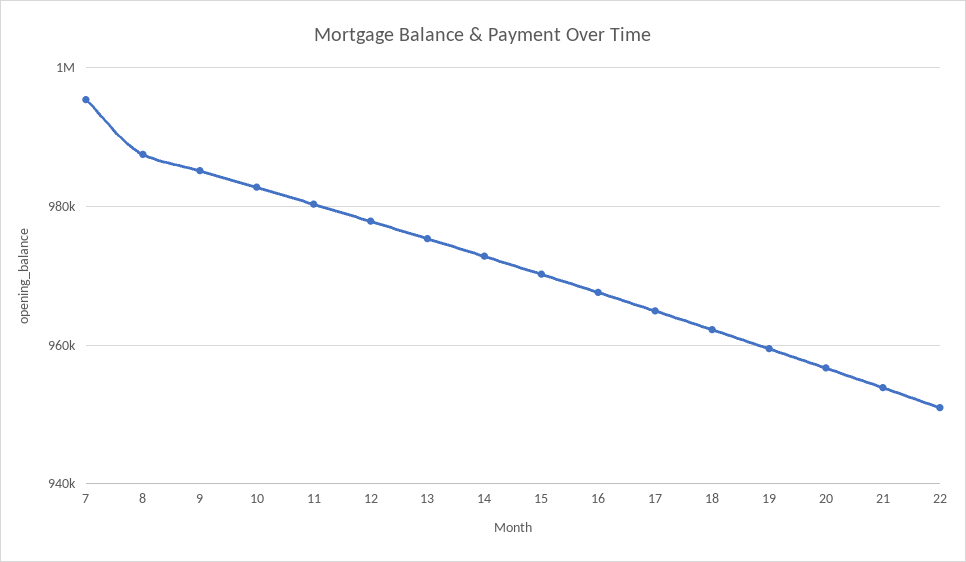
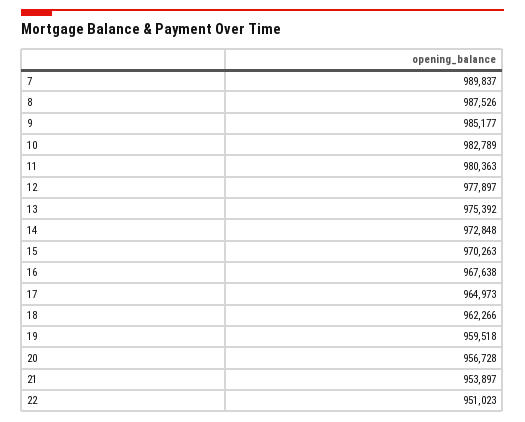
7: 996000 -> 989837

